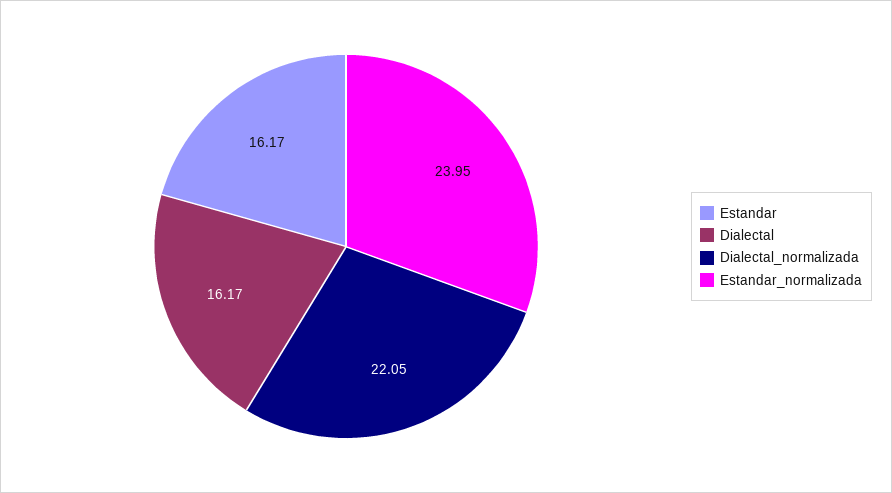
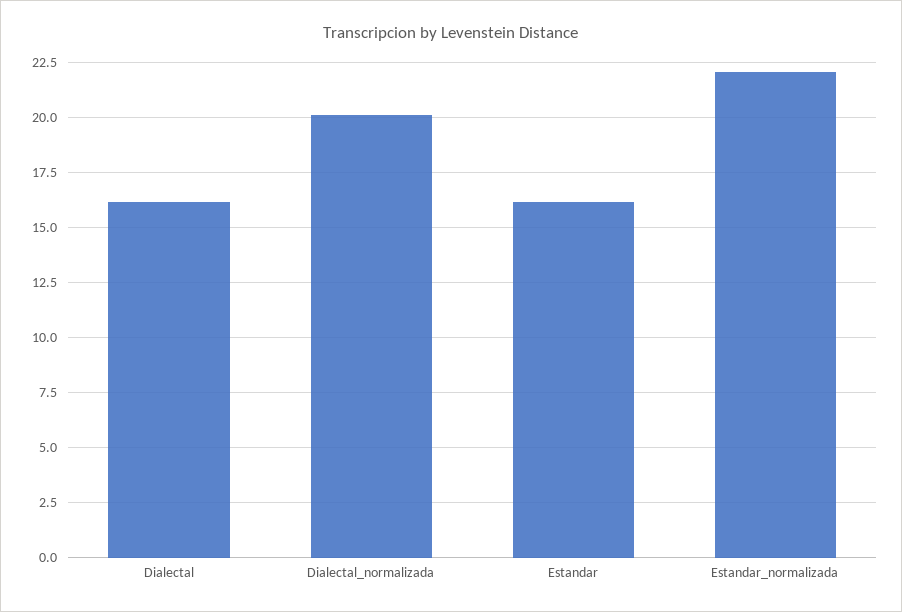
Dialectal_normalizada: 22.05 -> 20
Estandar_normalizada: 23.95 -> 22

